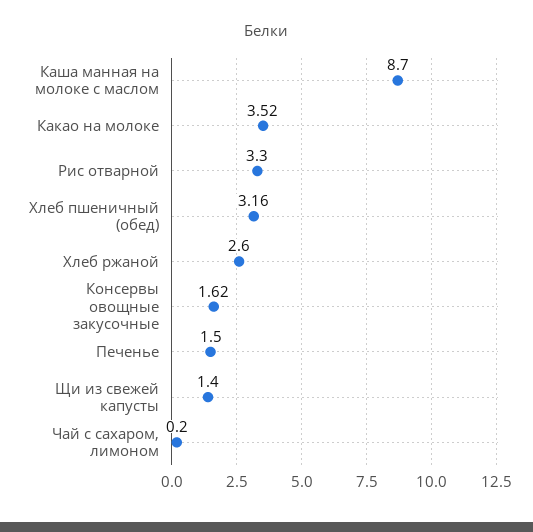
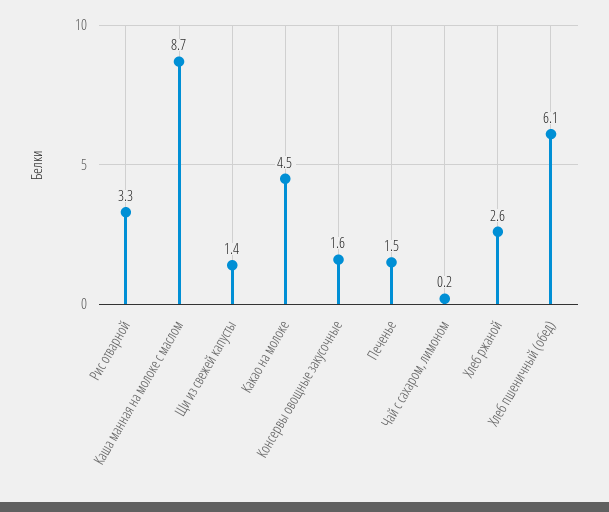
Какао на молоке: 3.52 -> 4.5
Хлеб пшеничный (обед): 3.16 -> 6.1

